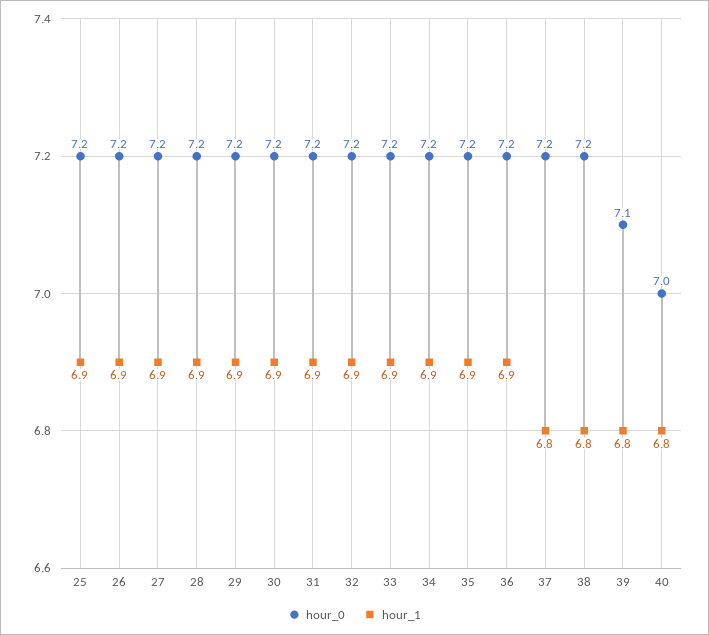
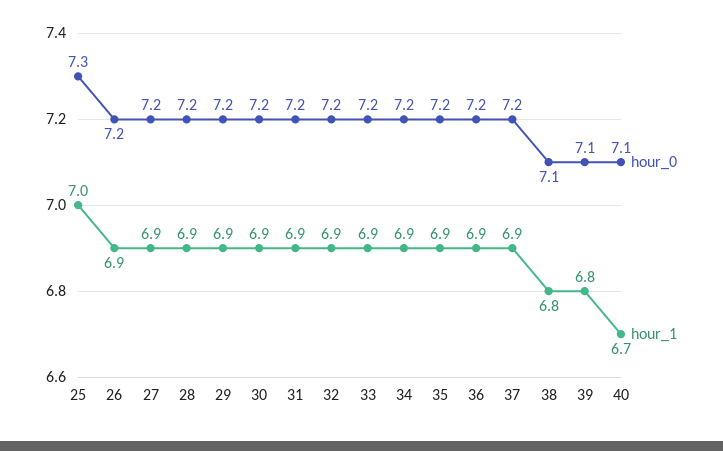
hour_0, 25: 7.2 -> 7.3
hour_1, 25: 6.9 -> 7
hour_1, 37: 6.8 -> 6.9
hour_0, 38: 7.2 -> 7.1
hour_0, 40: 7 -> 7.1
hour_1, 40: 6.8 -> 6.7

